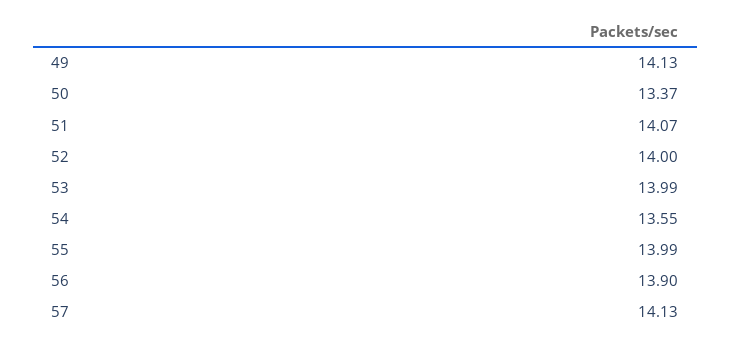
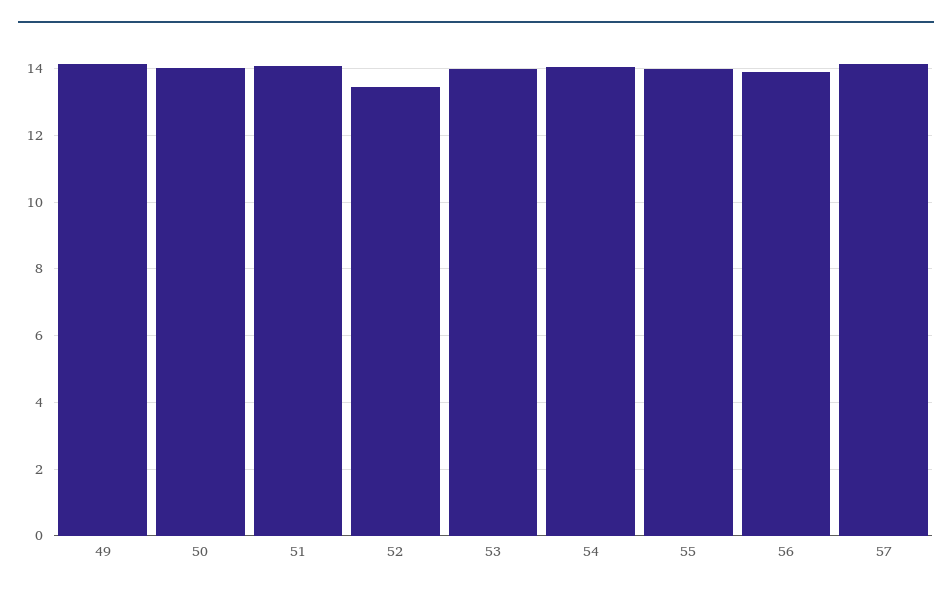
50: 13.37 -> 14
52: 14 -> 13.4
54: 13.55 -> 14

